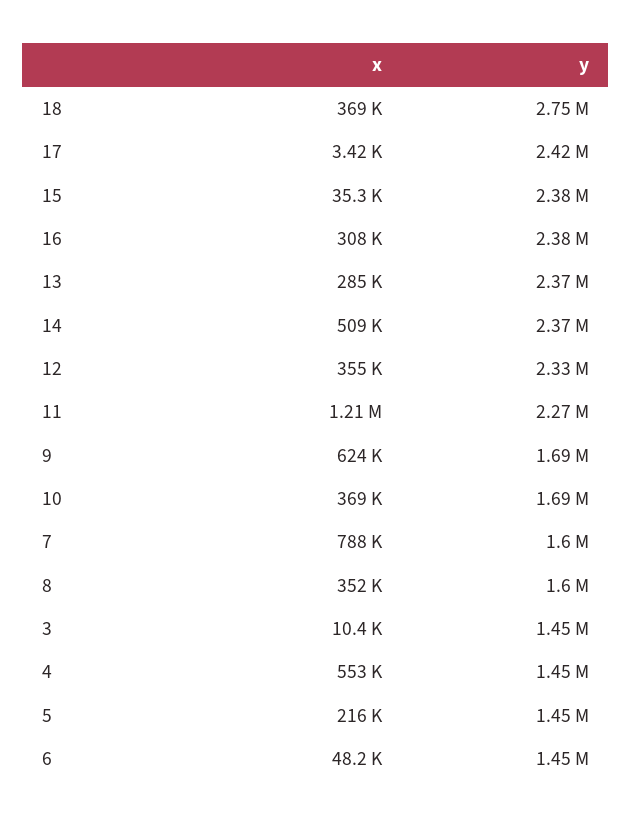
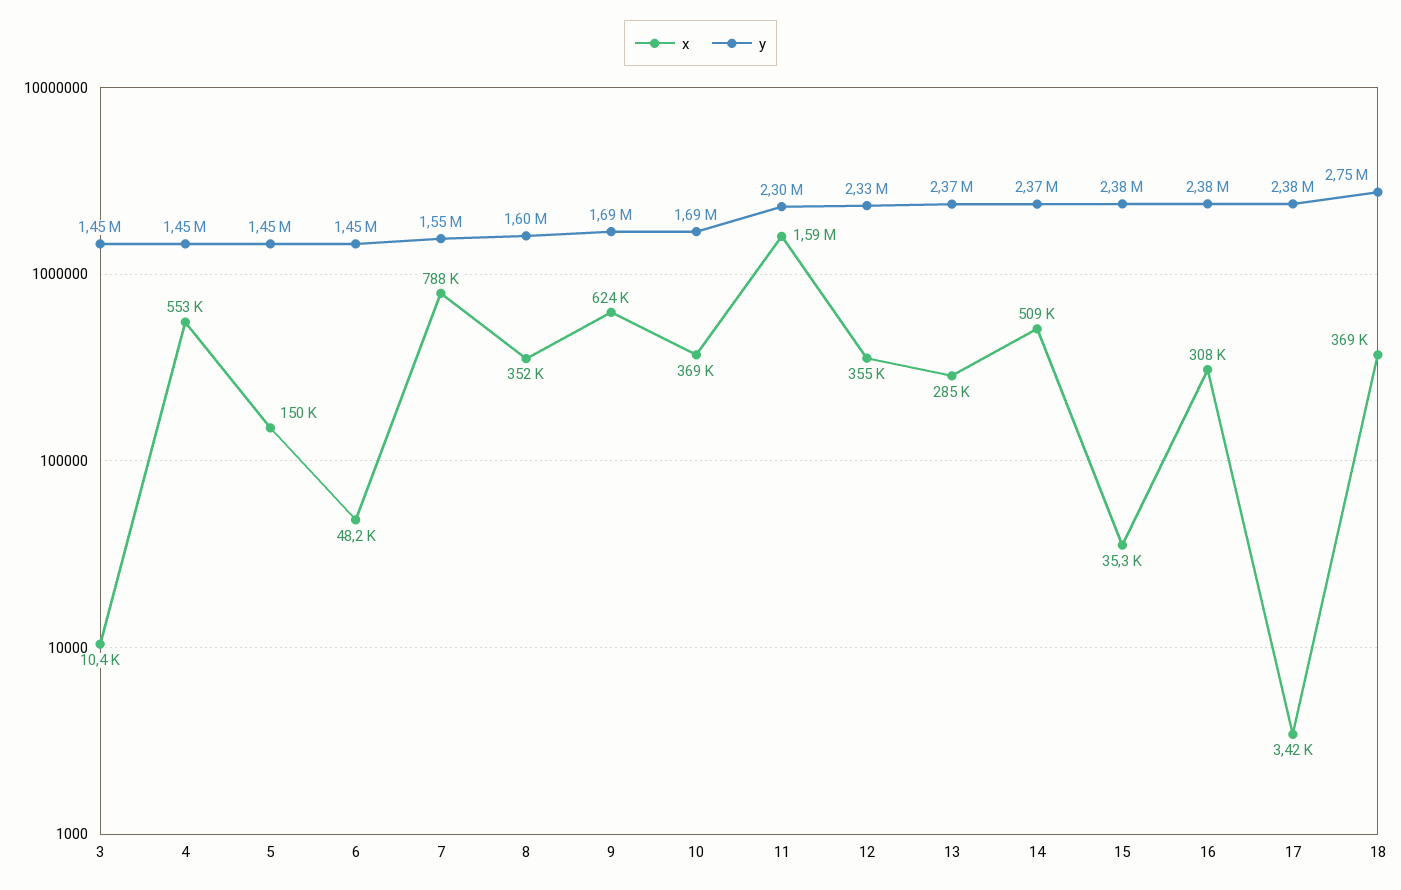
y, 17: 2420000 -> 2380000
x, 11: 1210000 -> 1590000
y, 11: 2270000 -> 2300000
y, 7: 1600000 -> 1550000
x, 5: 216000 -> 150000

